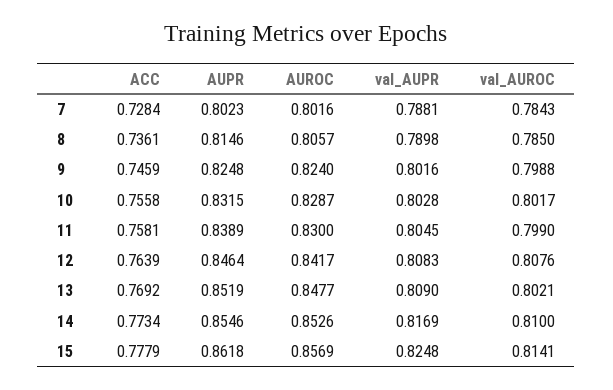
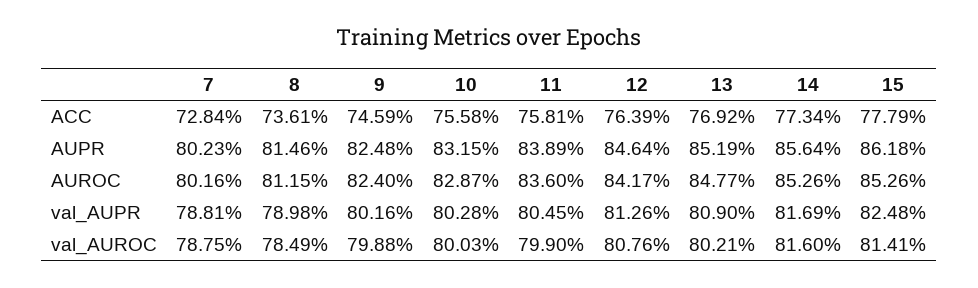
val_AUROC, 7: 0.7843 -> 0.7875
AUROC, 8: 0.8057 -> 0.8115
val_AUROC, 8: 0.785 -> 0.7849
val_AUROC, 10: 0.8017 -> 0.8003
AUROC, 11: 0.83 -> 0.836
val_AUPR, 12: 0.8083 -> 0.8126
AUPR, 14: 0.8546 -> 0.8564
val_AUROC, 14: 0.81 -> 0.816
AUROC, 15: 0.8569 -> 0.8526

